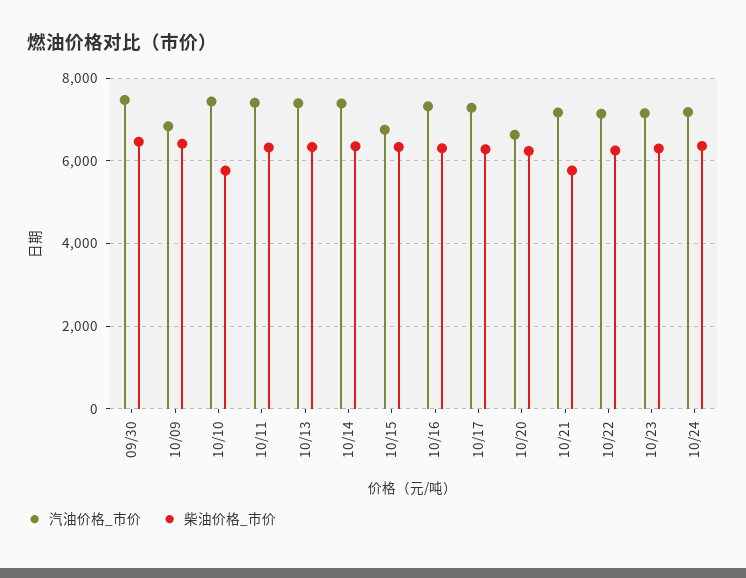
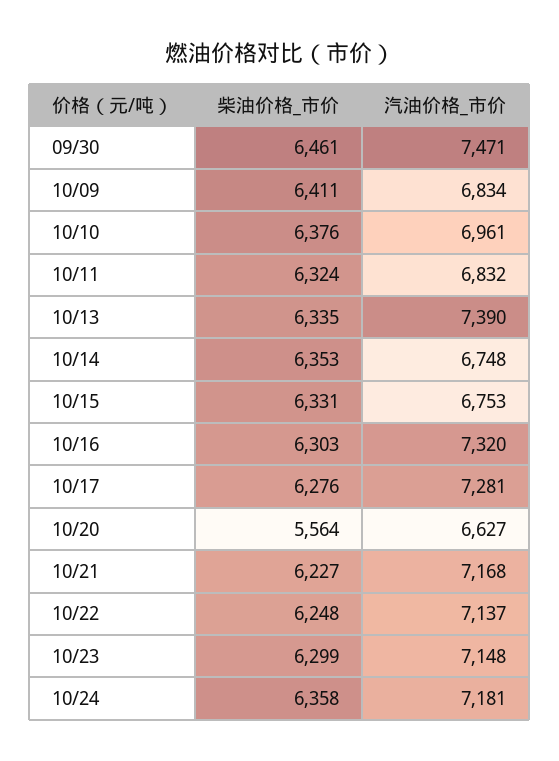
汽油价格_市价, 10/10: 7400 -> 6961
柴油价格_市价, 10/10: 5800 -> 6376
汽油价格_市价, 10/11: 7400 -> 6832
汽油价格_市价, 10/14: 7400 -> 6748
柴油价格_市价, 10/20: 6200 -> 5564
柴油价格_市价, 10/21: 5800 -> 6227

